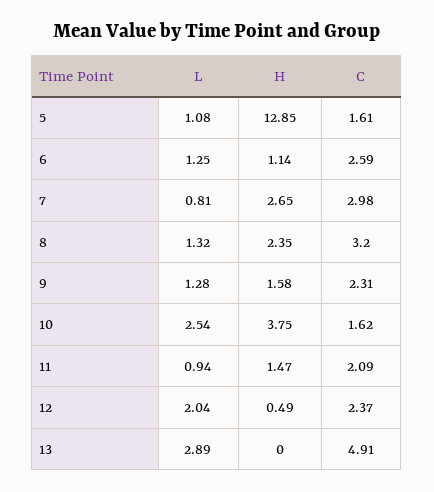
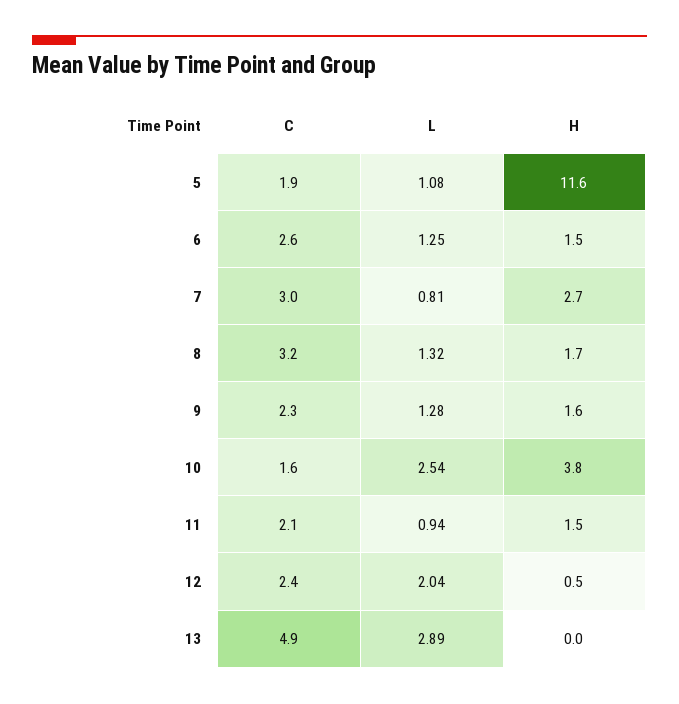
H, 5: 12.85 -> 11.6
C, 5: 1.61 -> 1.9
H, 6: 1.14 -> 1.5
H, 8: 2.35 -> 1.7

